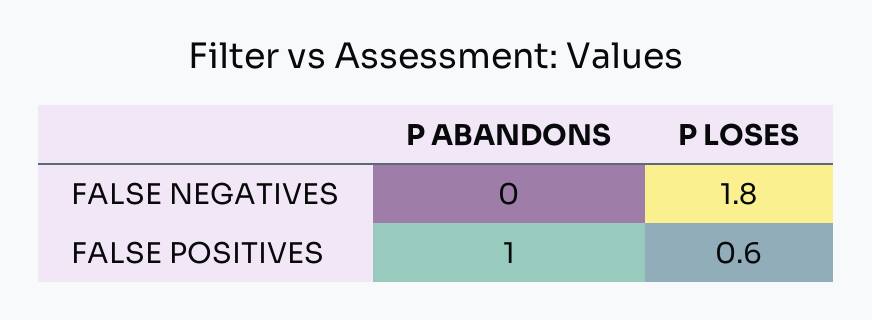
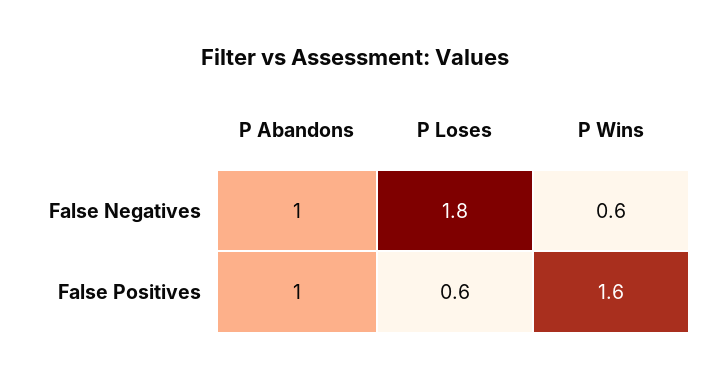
P ABANDONS, FALSE NEGATIVES: 0 -> 1
P Wins, FALSE NEGATIVES: none -> 0.6
P Wins, FALSE POSITIVES: none -> 1.6

